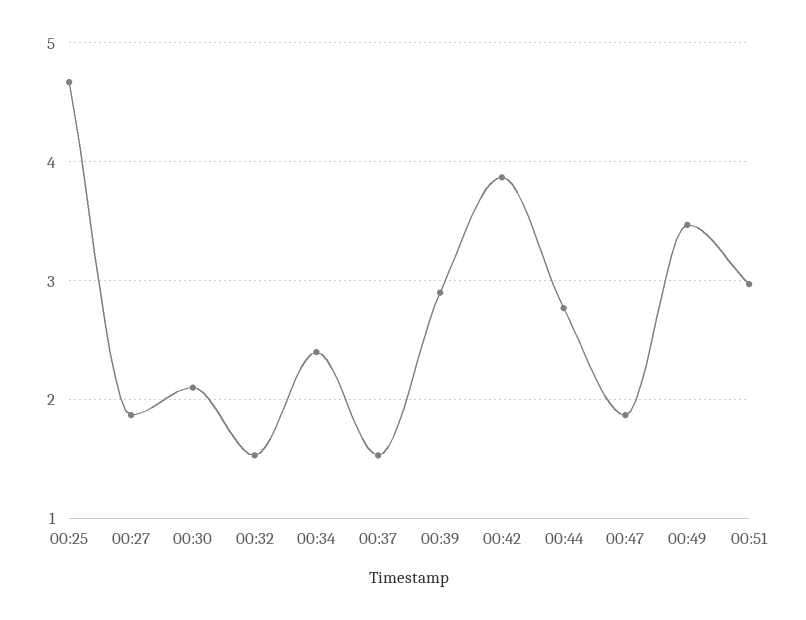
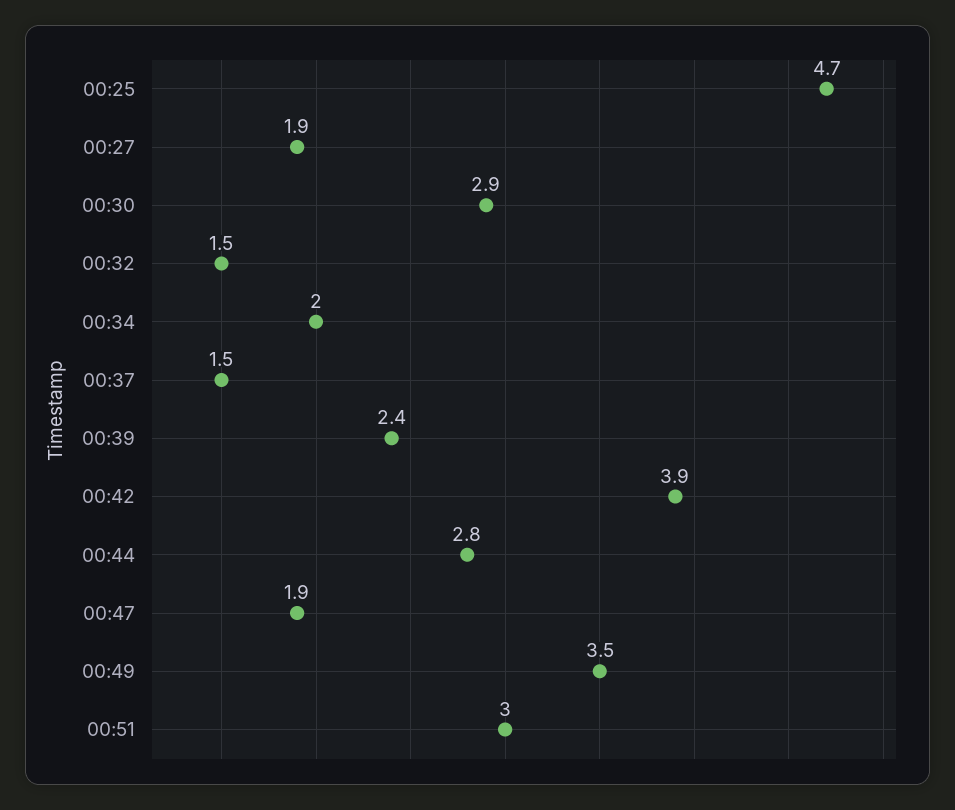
00:30: 2.1 -> 2.9
00:34: 2.4 -> 2
00:39: 2.9 -> 2.4

